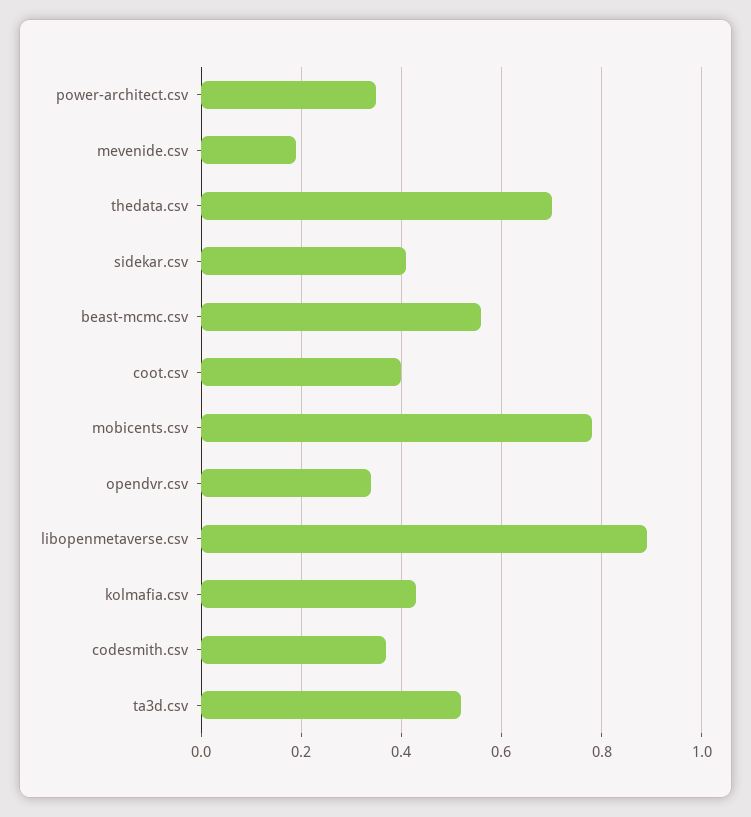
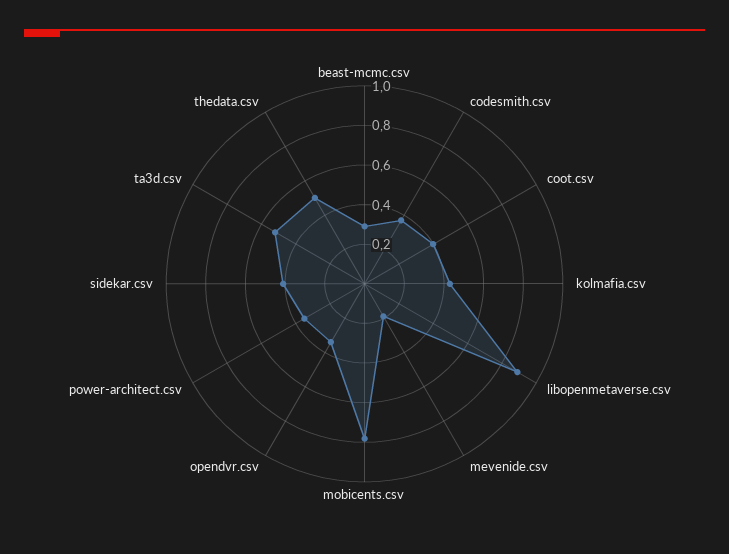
thedata.csv: 0.7 -> 0.5
beast-mcmc.csv: 0.55 -> 0.3

